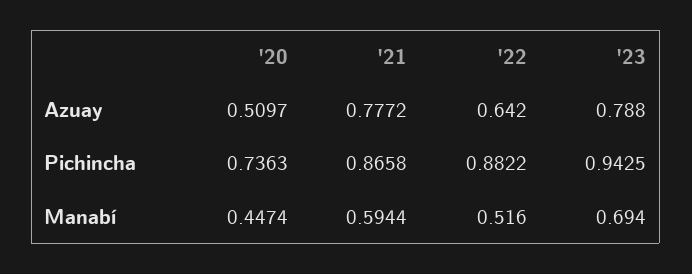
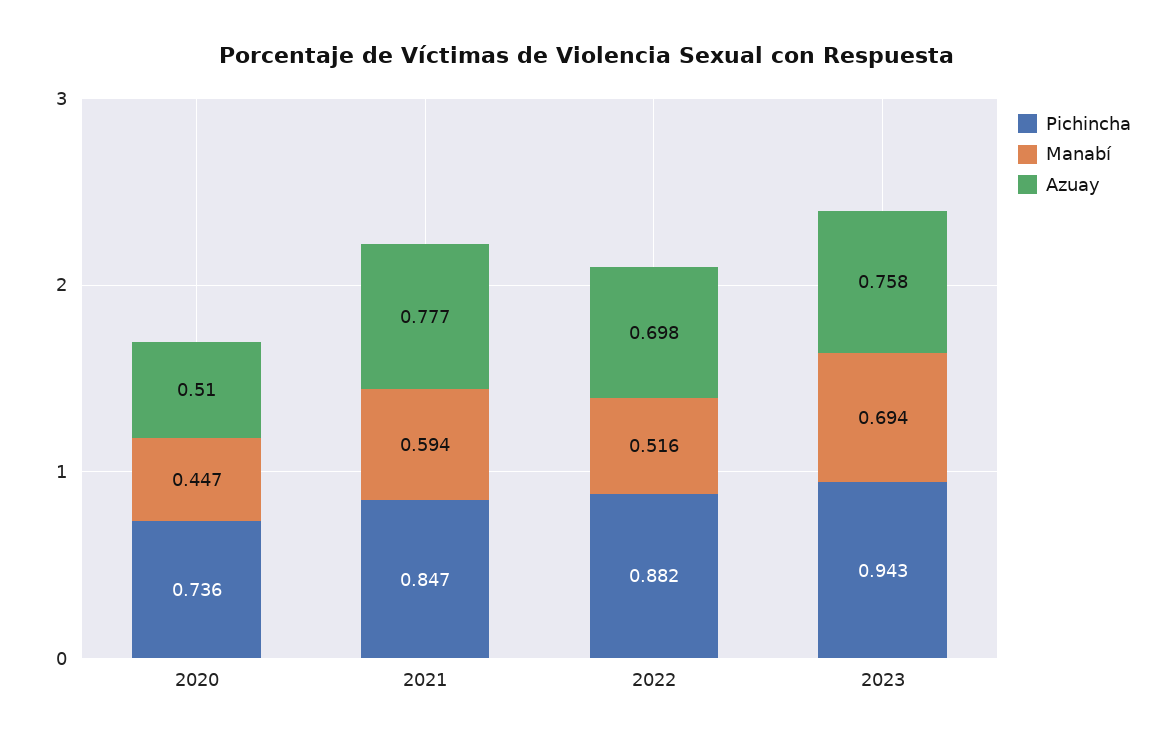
Azuay, '22: 0.642 -> 0.698
Azuay, '23: 0.788 -> 0.758
Pichincha, '21: 0.8658 -> 0.847

